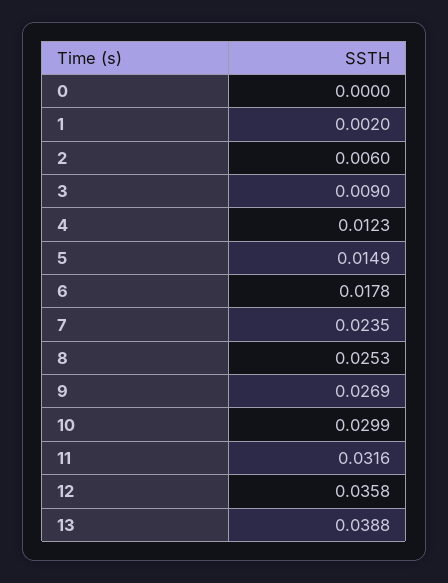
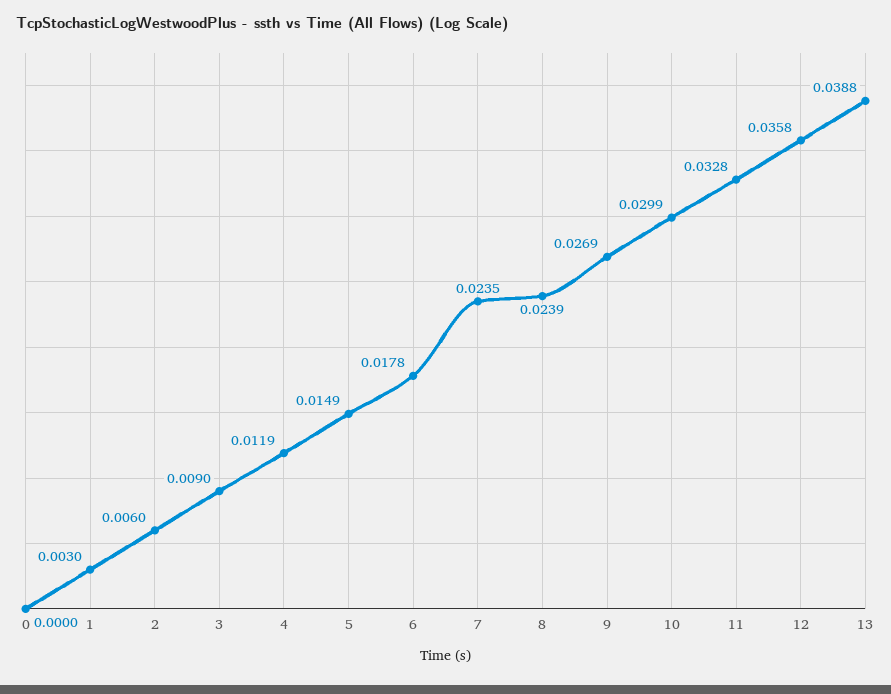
1: 0.002 -> 0.003
4: 0.0123 -> 0.0119
8: 0.0253 -> 0.0239
11: 0.0316 -> 0.0328

